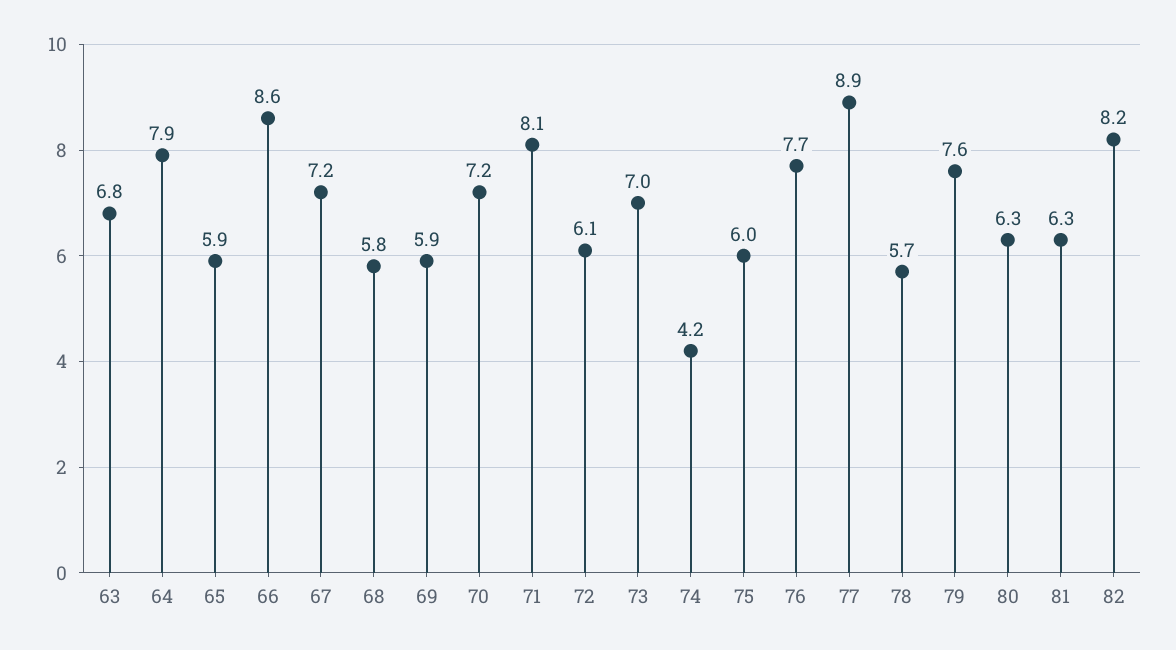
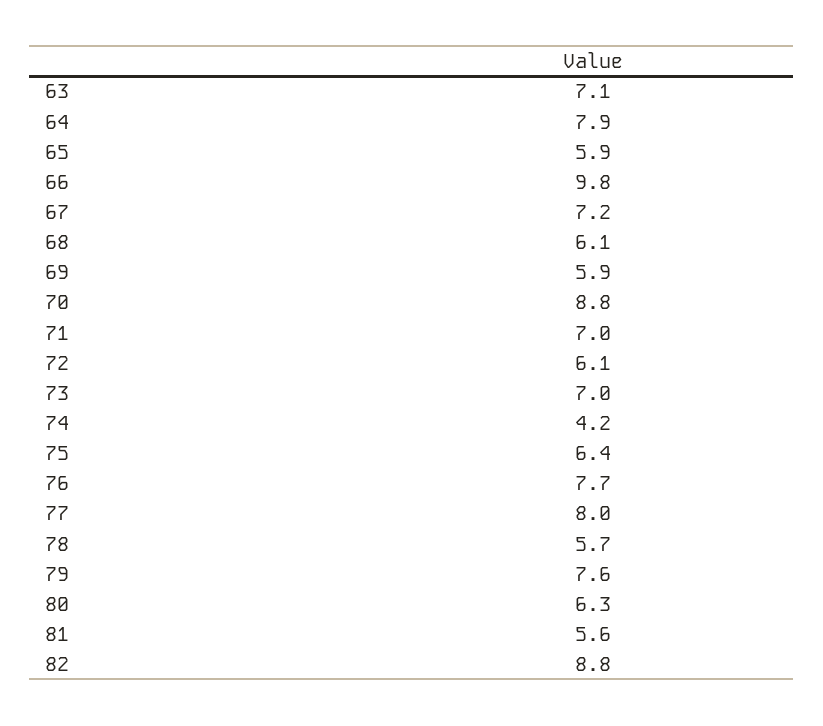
63: 6.8 -> 7.1
66: 8.6 -> 9.8
68: 5.8 -> 6.1
70: 7.2 -> 8.8
71: 8.1 -> 7
75: 6 -> 6.4
77: 8.9 -> 8
81: 6.3 -> 5.6
82: 8.2 -> 8.8

